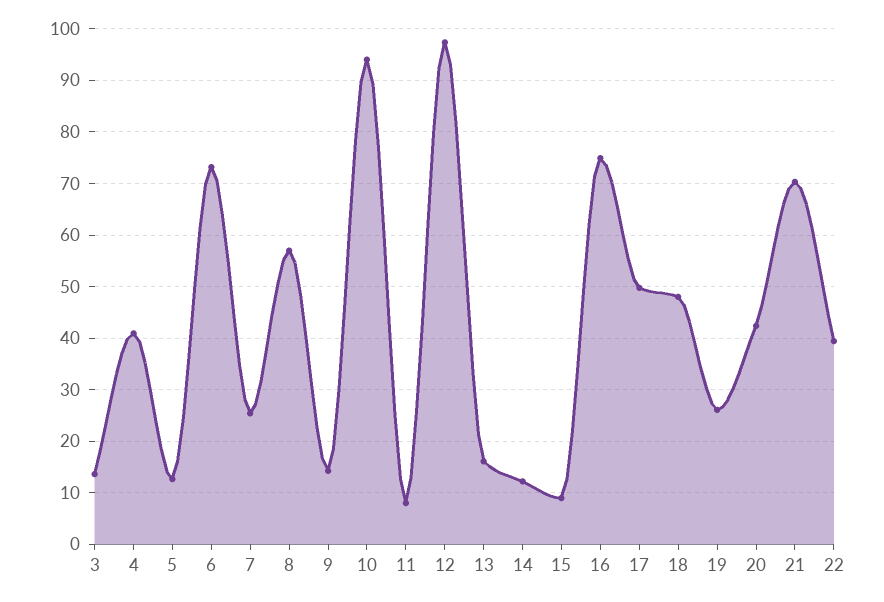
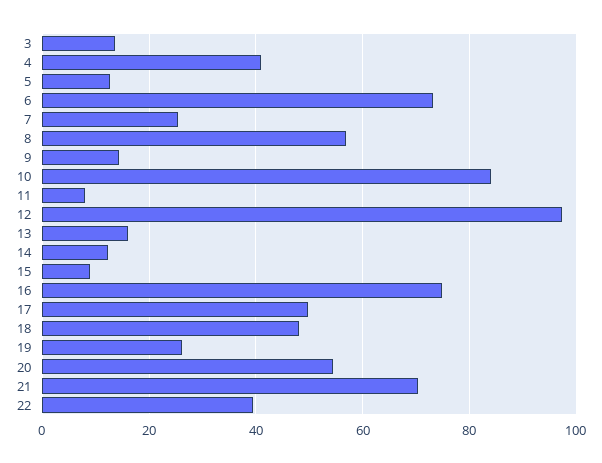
10: 94 -> 84
20: 42 -> 54

